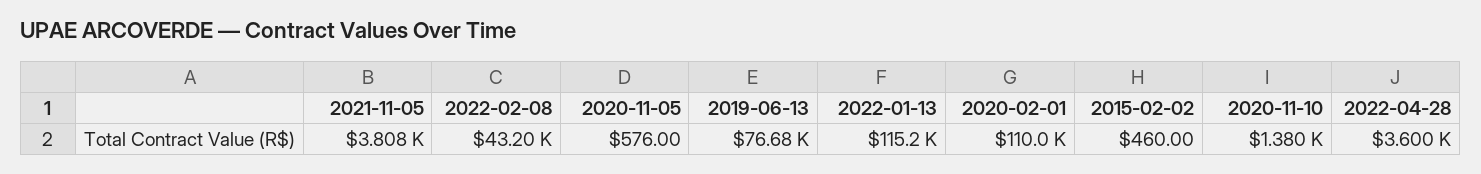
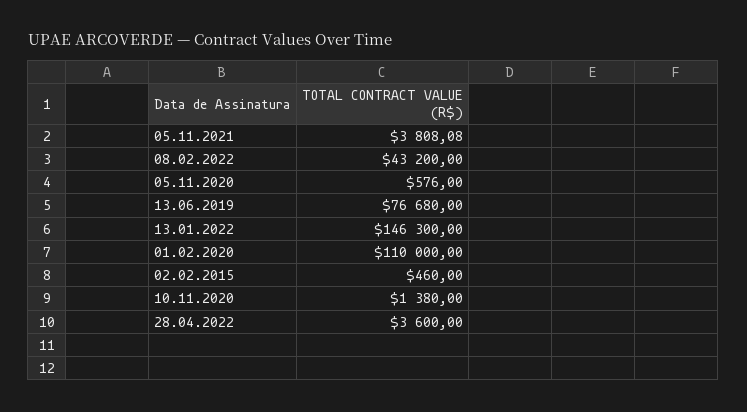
2022-01-13: 115200 -> 146300

